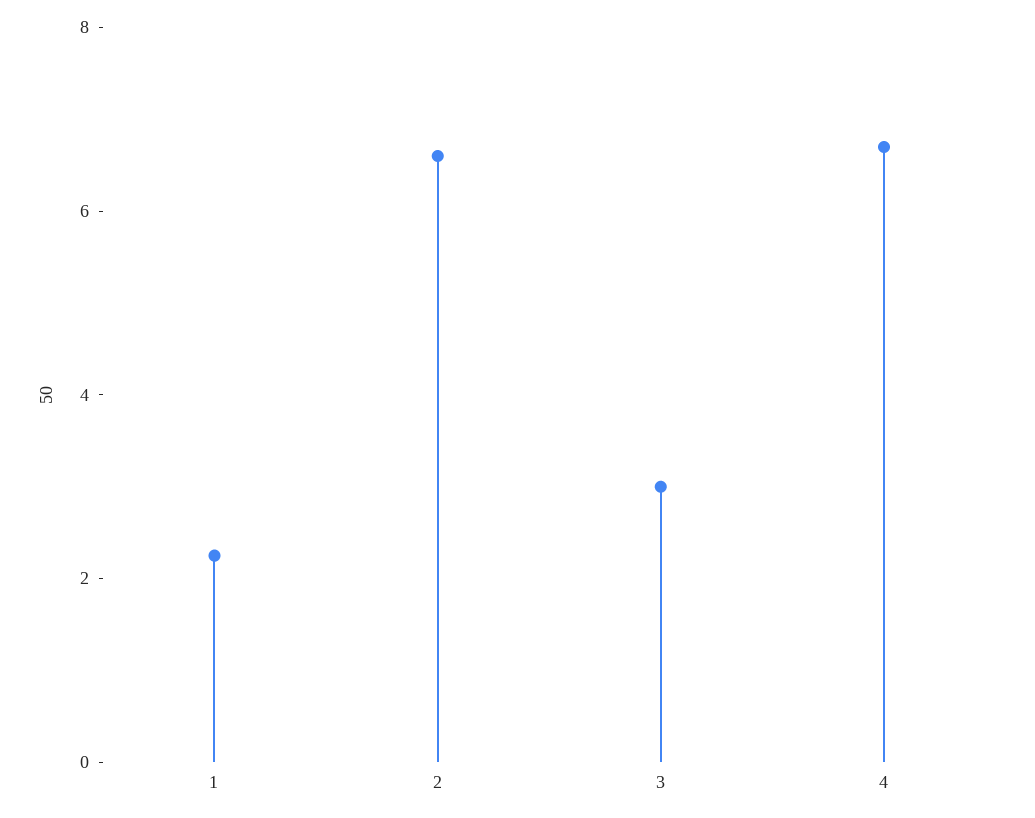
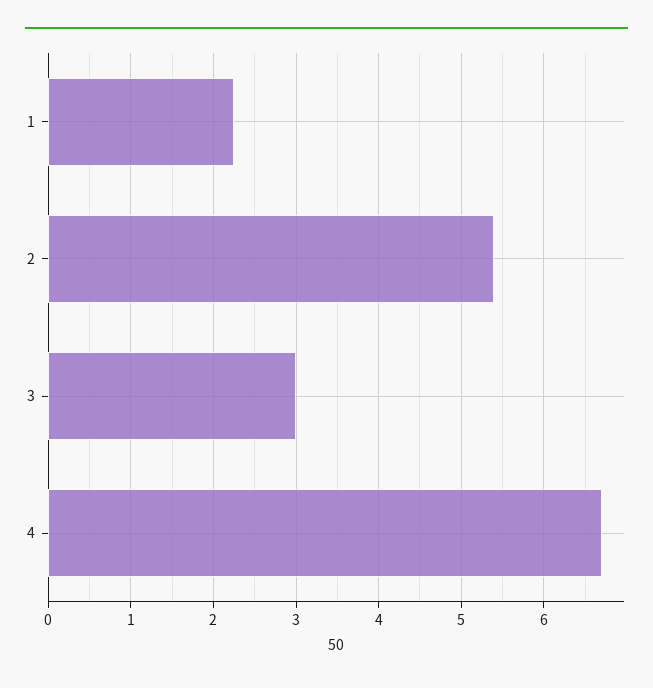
2: 6.5 -> 5.4

